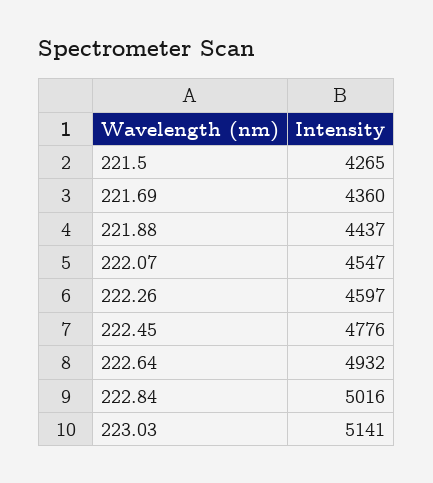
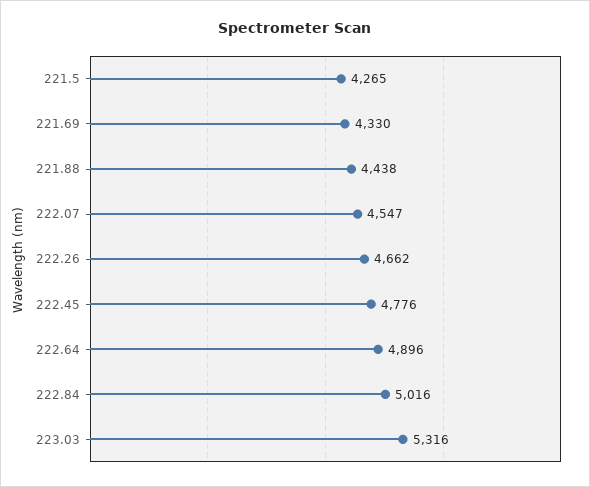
221.69: 4360 -> 4330
221.88: 4437 -> 4438
222.26: 4597 -> 4662
222.64: 4932 -> 4896
223.03: 5141 -> 5316

